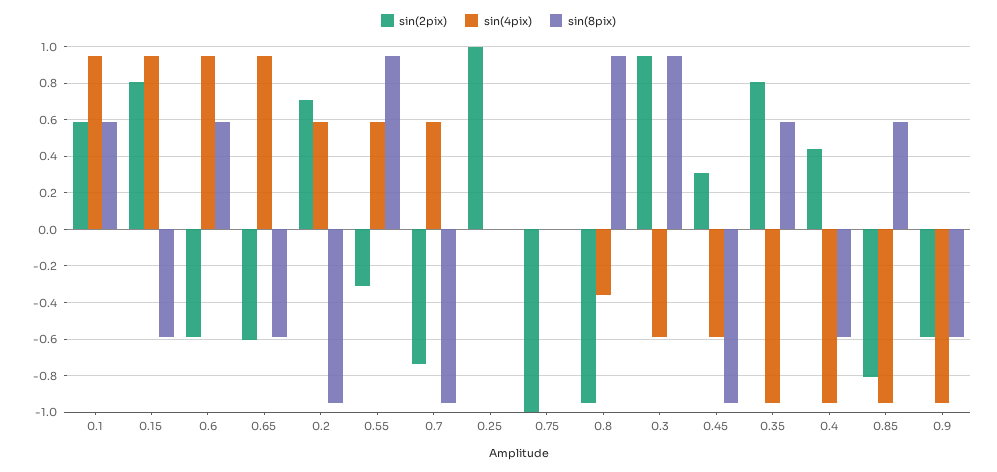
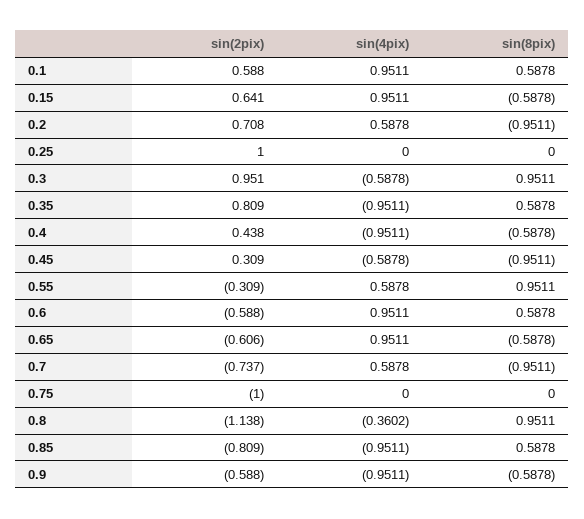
sin(2pix), 0.15: 0.8 -> 0.641
sin(2pix), 0.8: -0.95 -> -1.138

